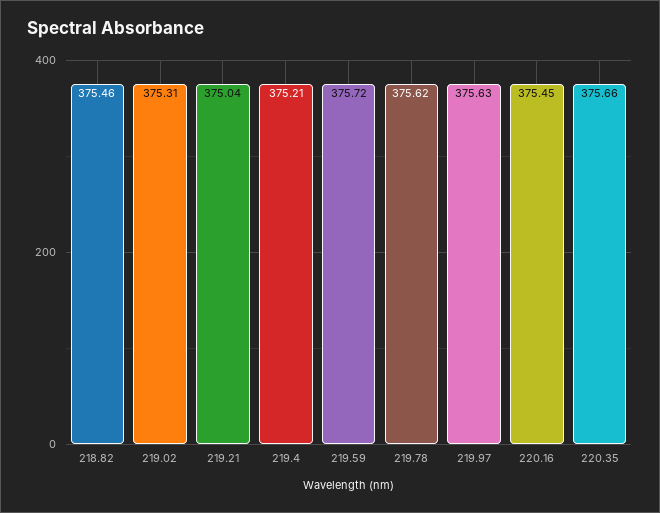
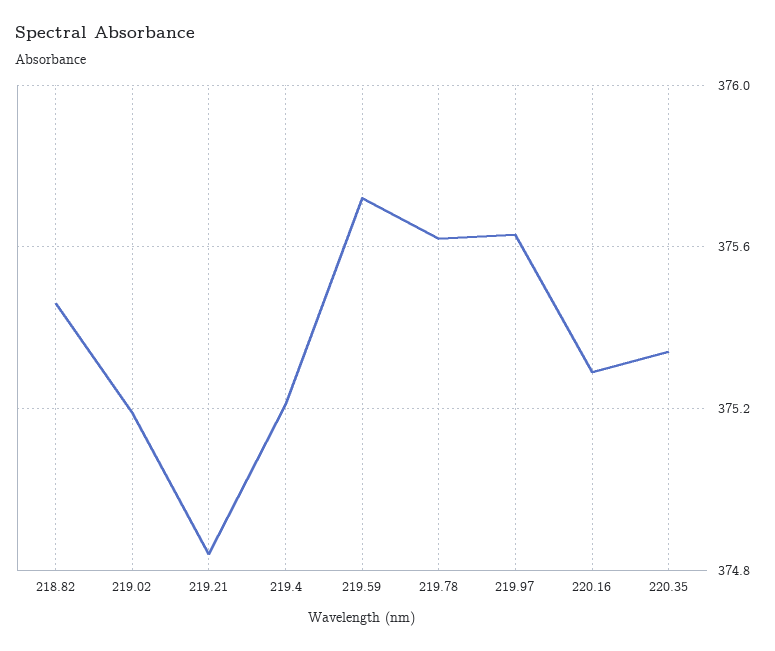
219.02: 375.31 -> 375.2
219.21: 375.04 -> 374.85
220.16: 375.45 -> 375.3
220.35: 375.66 -> 375.35

